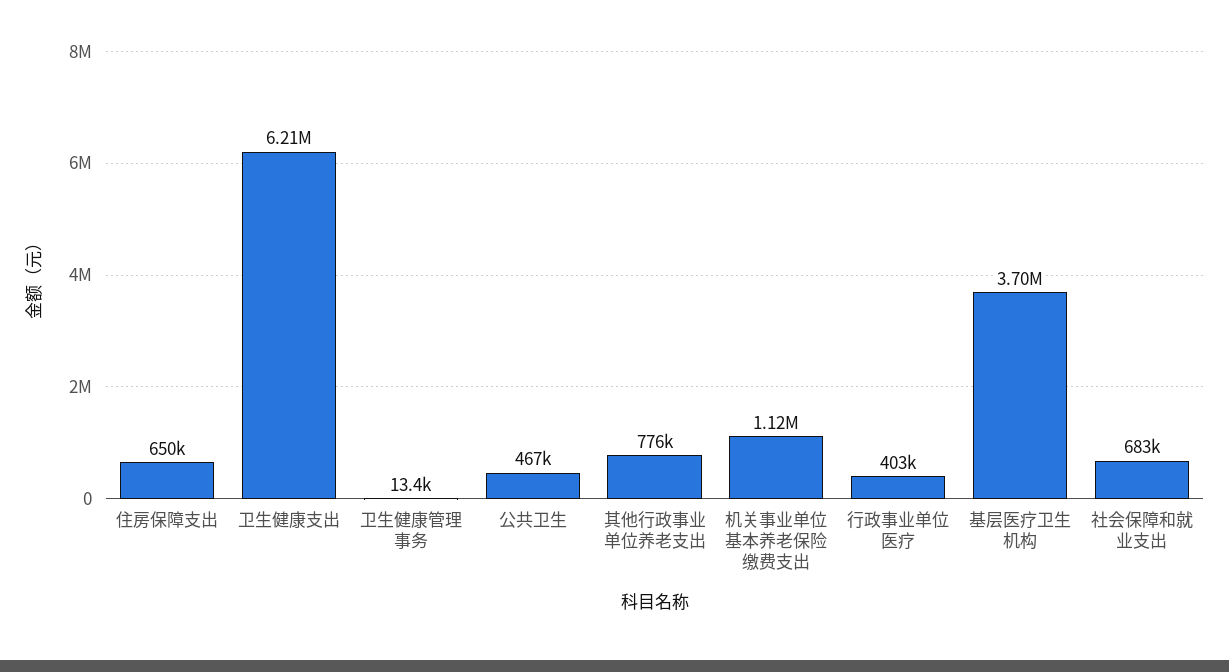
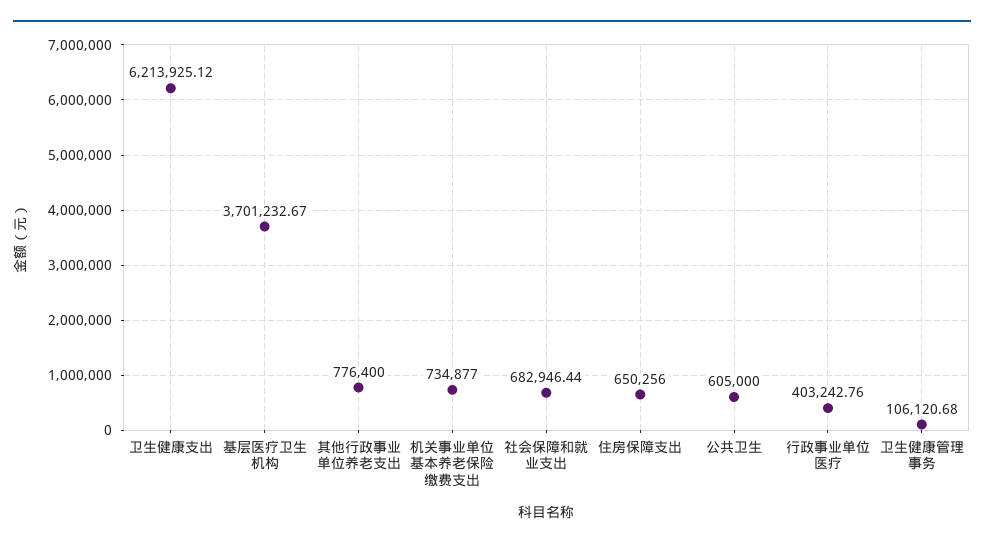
卫生健康管理事务: 13400 -> 106120.68
公共卫生: 467000 -> 605000
机关事业单位基本养老保险缴费支出: 1120000 -> 734877

